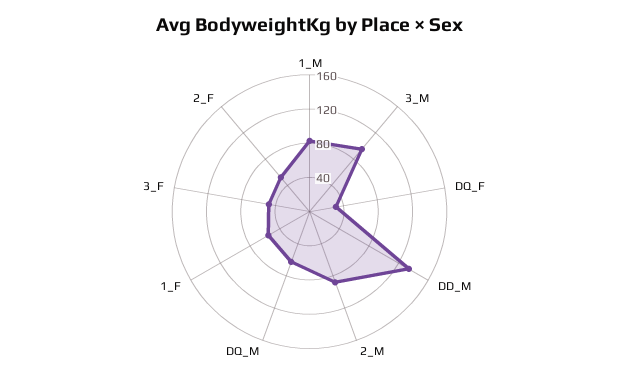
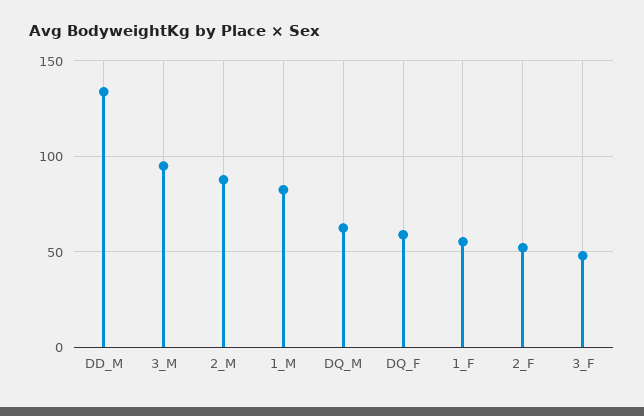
DQ_F: 30 -> 60

